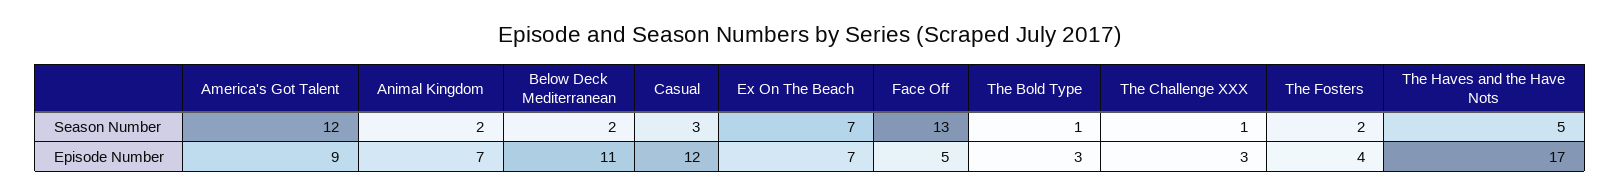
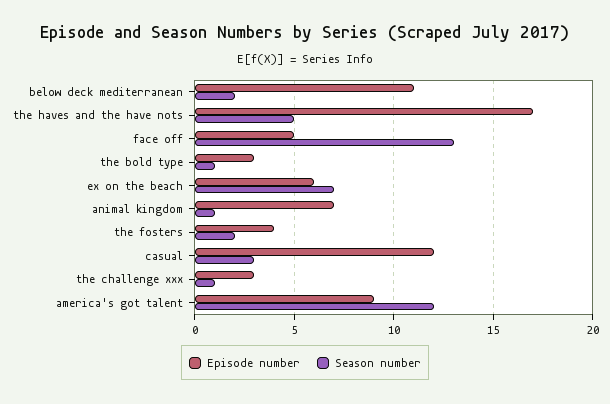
Season Number, Animal Kingdom: 2 -> 1
Episode Number, Ex On The Beach: 7 -> 6

